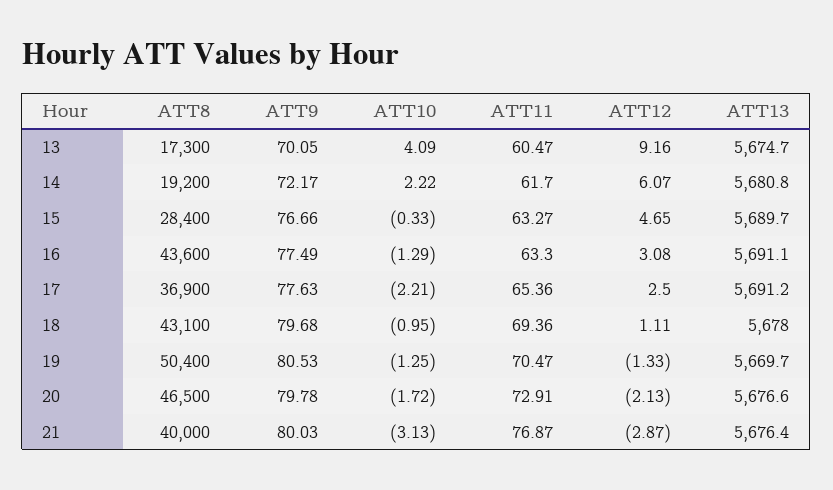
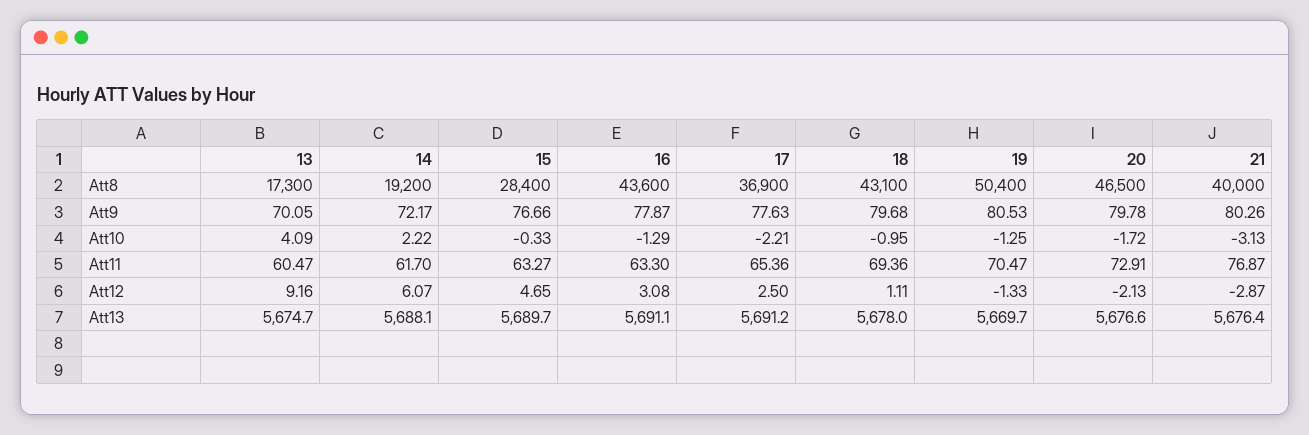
ATT13, 14: 5680.8 -> 5688.1
ATT9, 16: 77.49 -> 77.87
ATT9, 21: 80.03 -> 80.26

